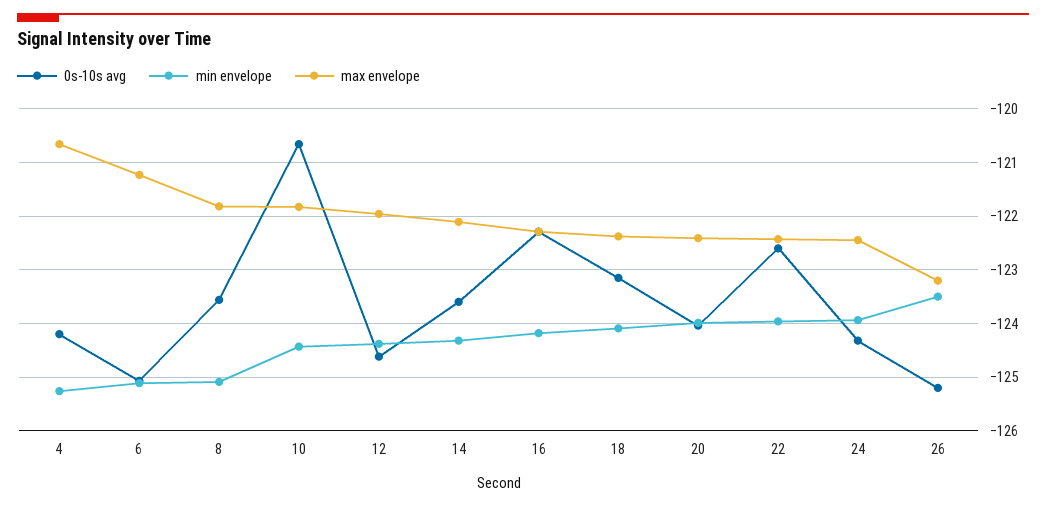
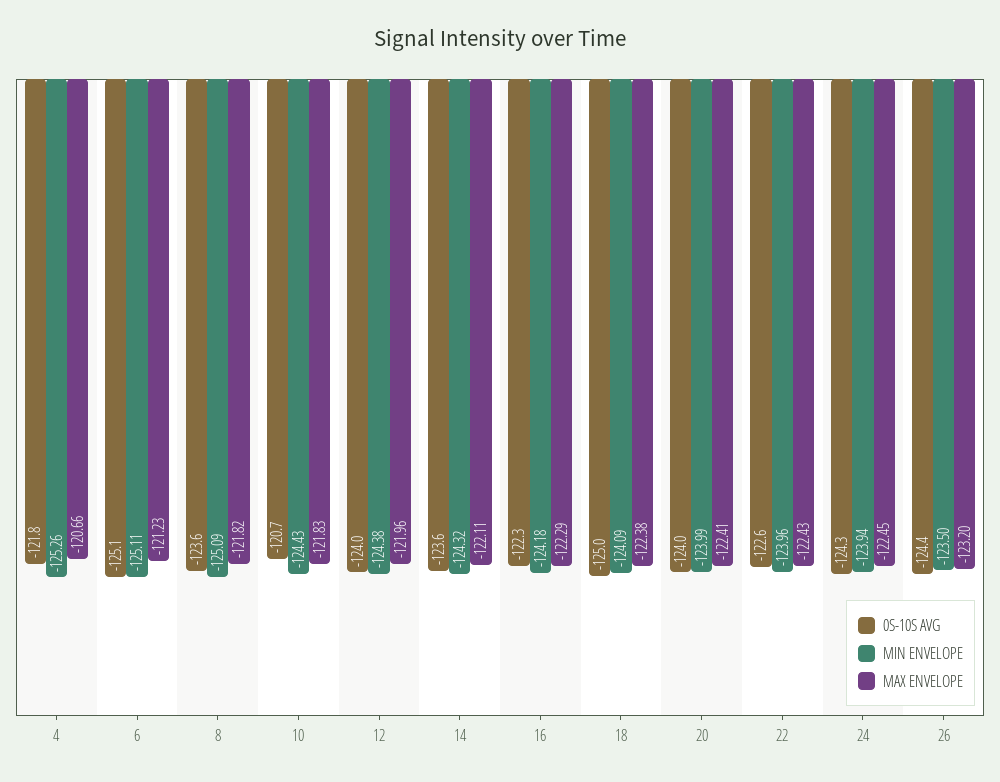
0s-10s avg, 4: -124.2 -> -121.8
0s-10s avg, 12: -124.6 -> -124
0s-10s avg, 18: -123.2 -> -125
0s-10s avg, 26: -125.2 -> -124.4

